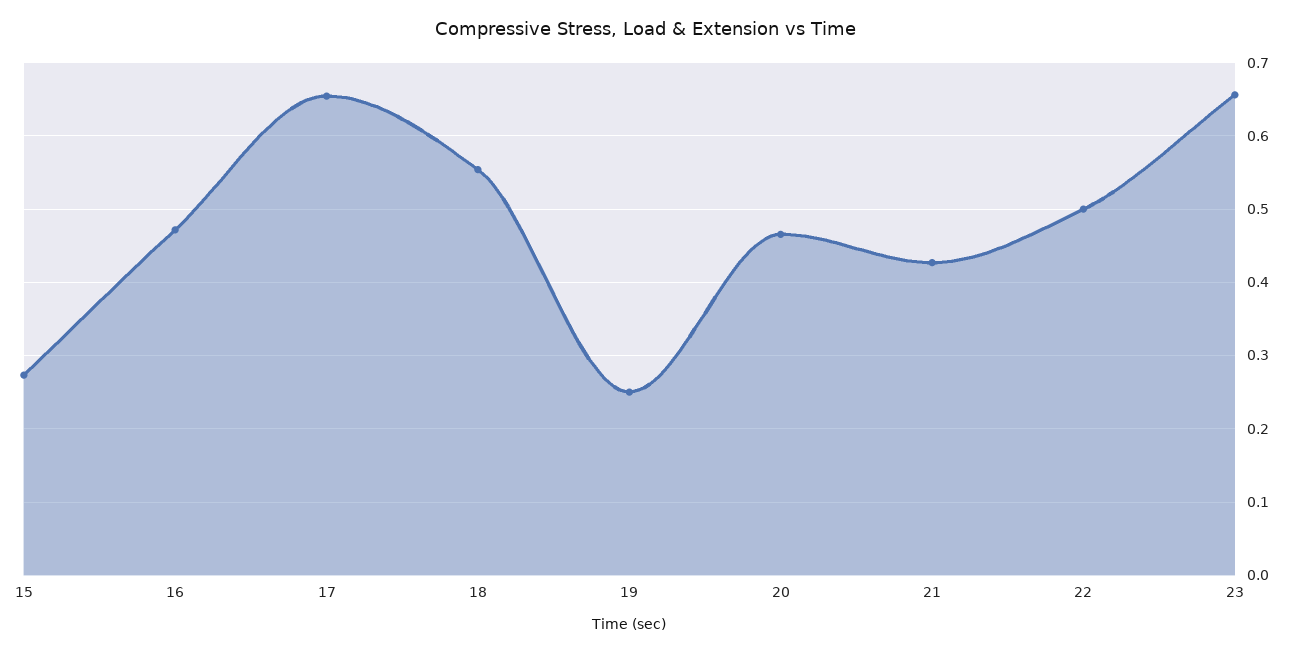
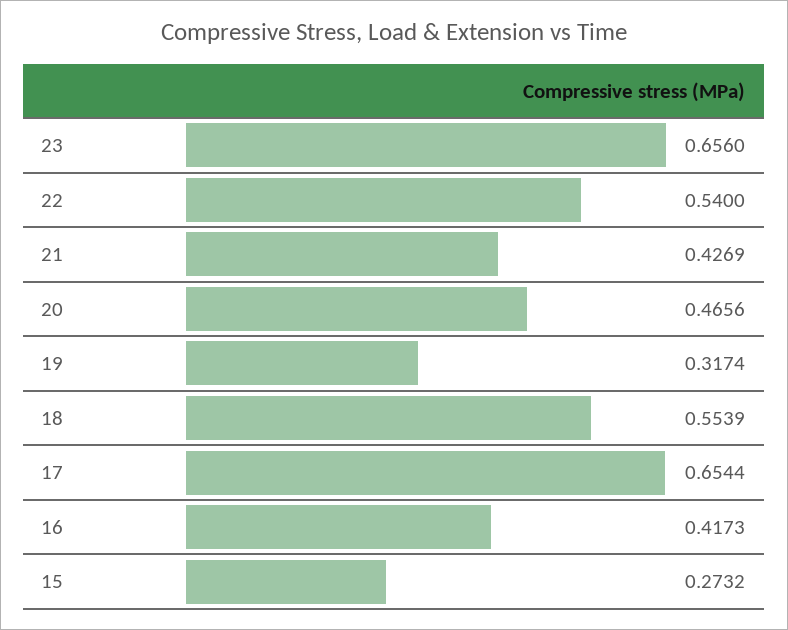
16: 0.47 -> 0.4173
19: 0.25 -> 0.3174
22: 0.5 -> 0.54

